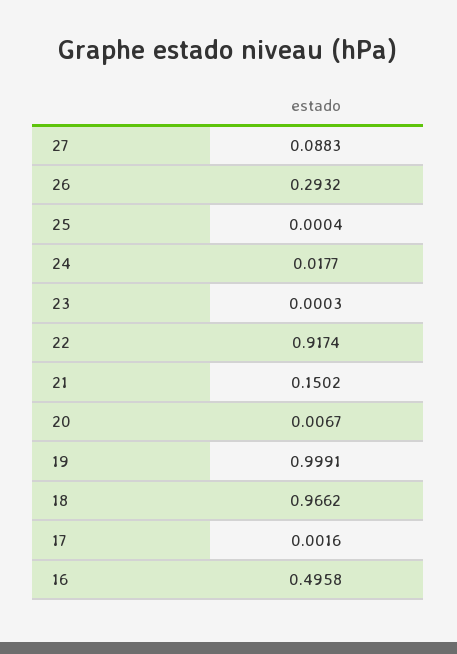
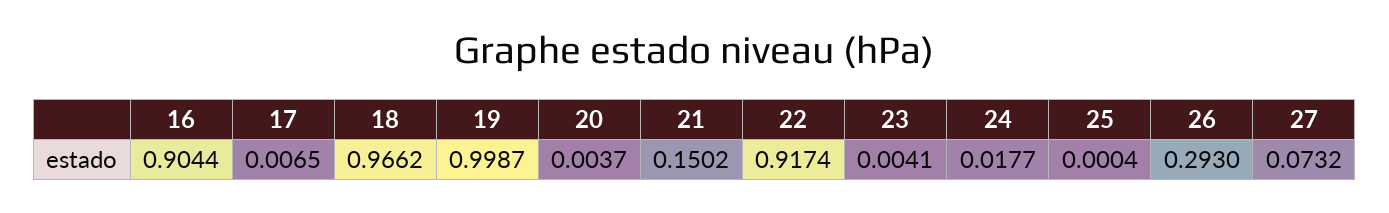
27: 0.0883 -> 0.0732
26: 0.2932 -> 0.293
23: 0.0003 -> 0.0041
20: 0.0067 -> 0.0037
19: 0.9991 -> 0.9987
17: 0.0016 -> 0.0065
16: 0.4958 -> 0.9044

